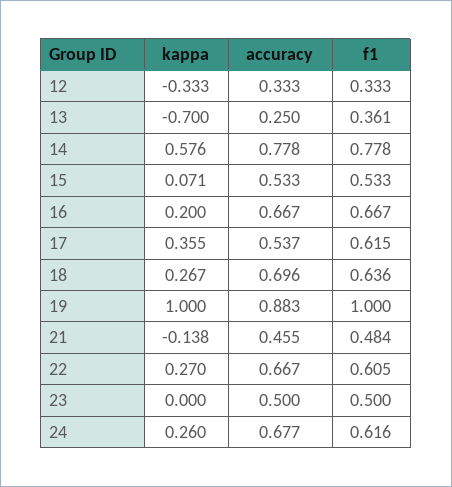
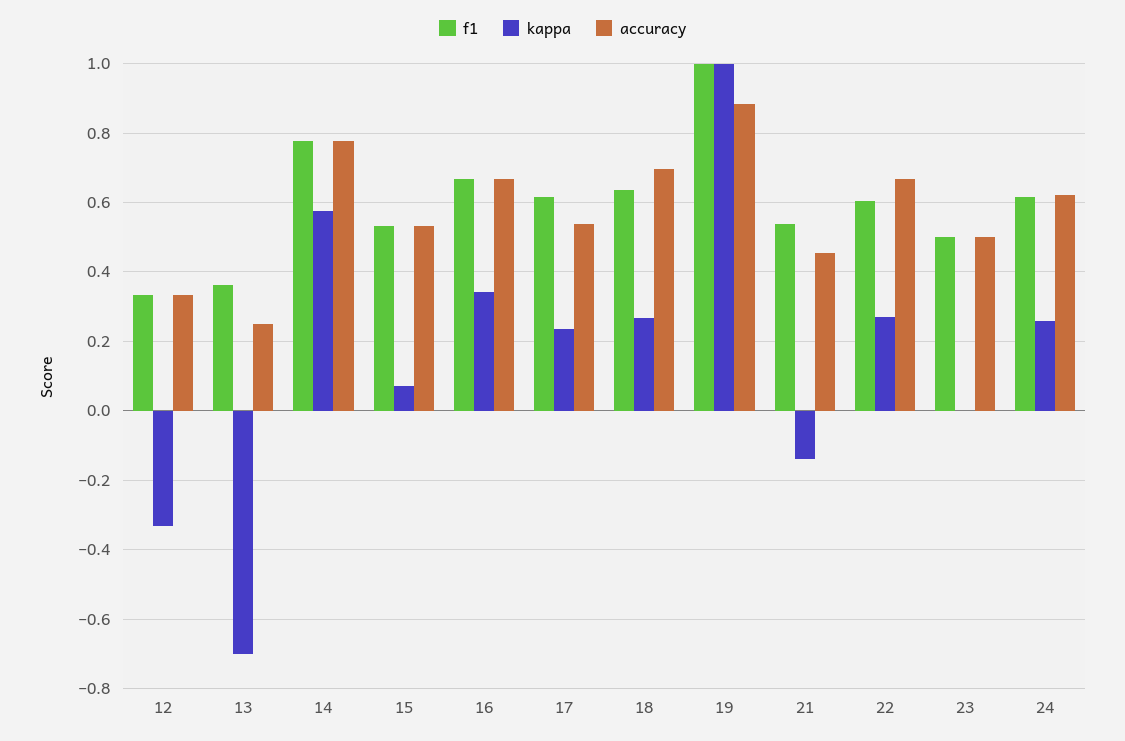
kappa, 16: 0.2 -> 0.34
kappa, 17: 0.355 -> 0.24
f1, 21: 0.484 -> 0.54
accuracy, 24: 0.677 -> 0.62

